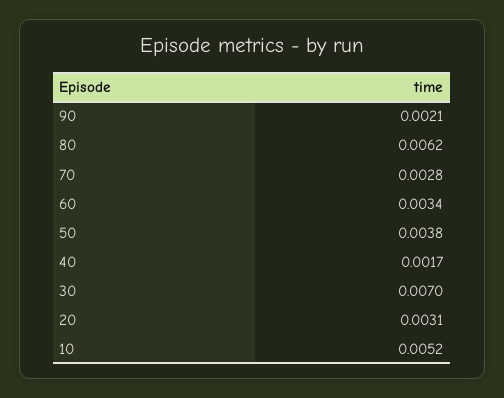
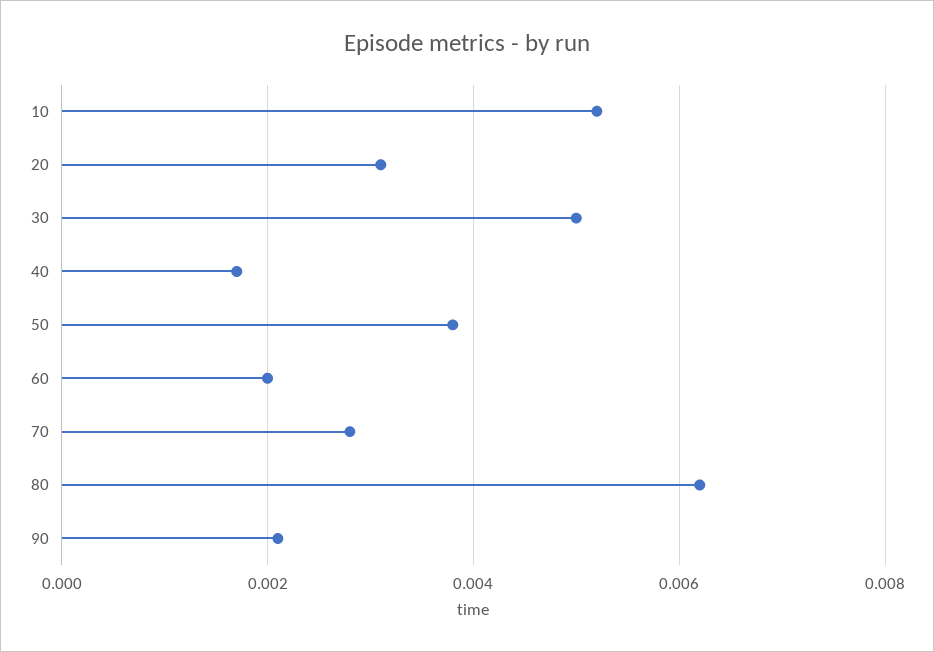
60: 0.0034 -> 0.002
30: 0.007 -> 0.005

